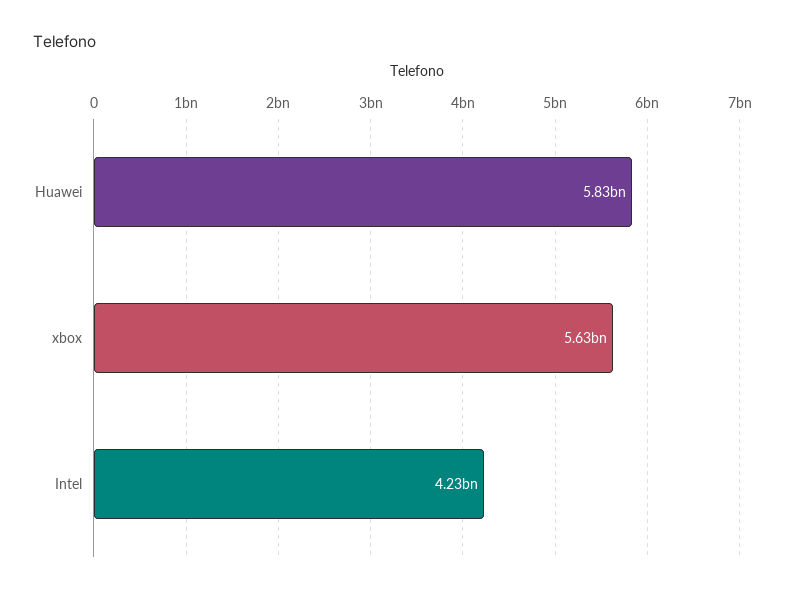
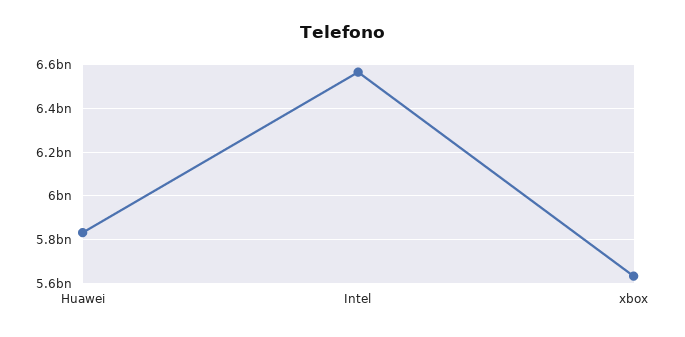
Intel: 4230000000 -> 6550000000

